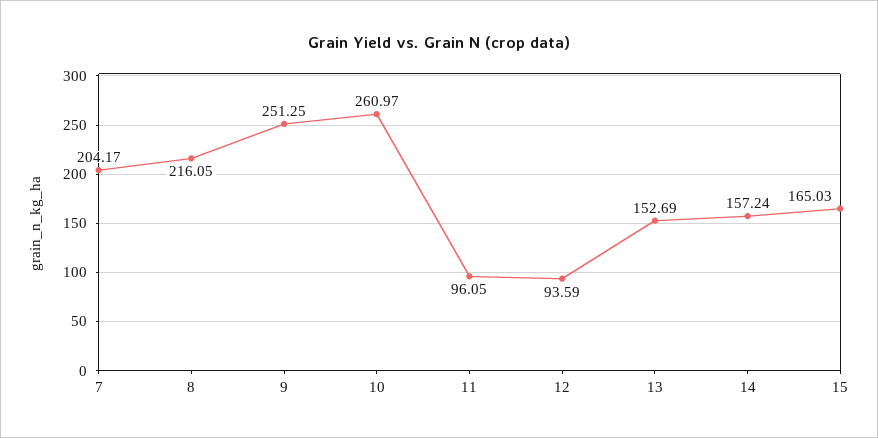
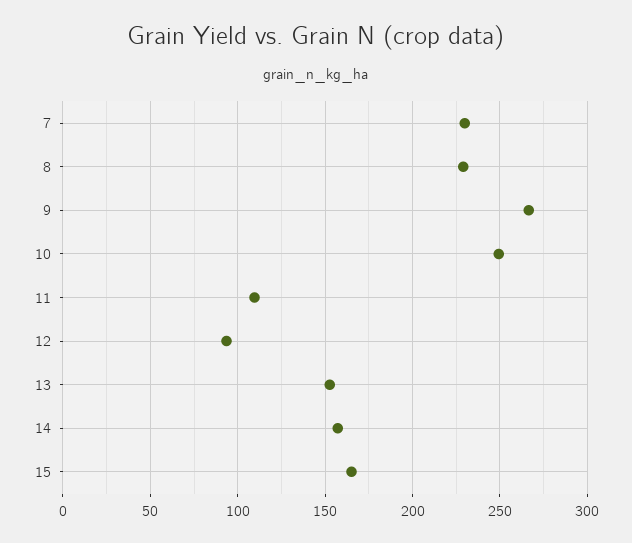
7: 204.17 -> 230
8: 216.05 -> 230
9: 251.25 -> 265
10: 260.97 -> 250
11: 96.05 -> 110

